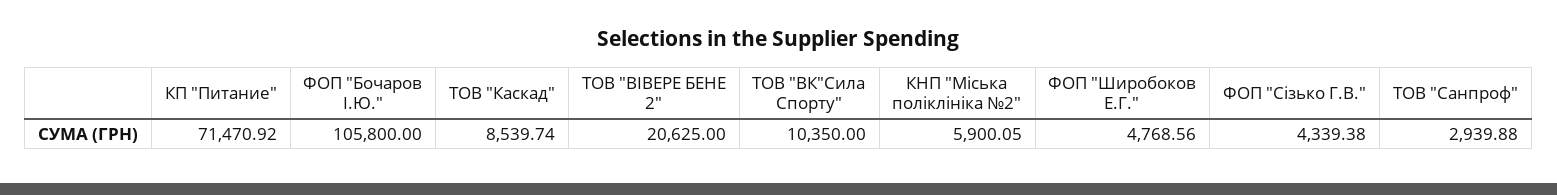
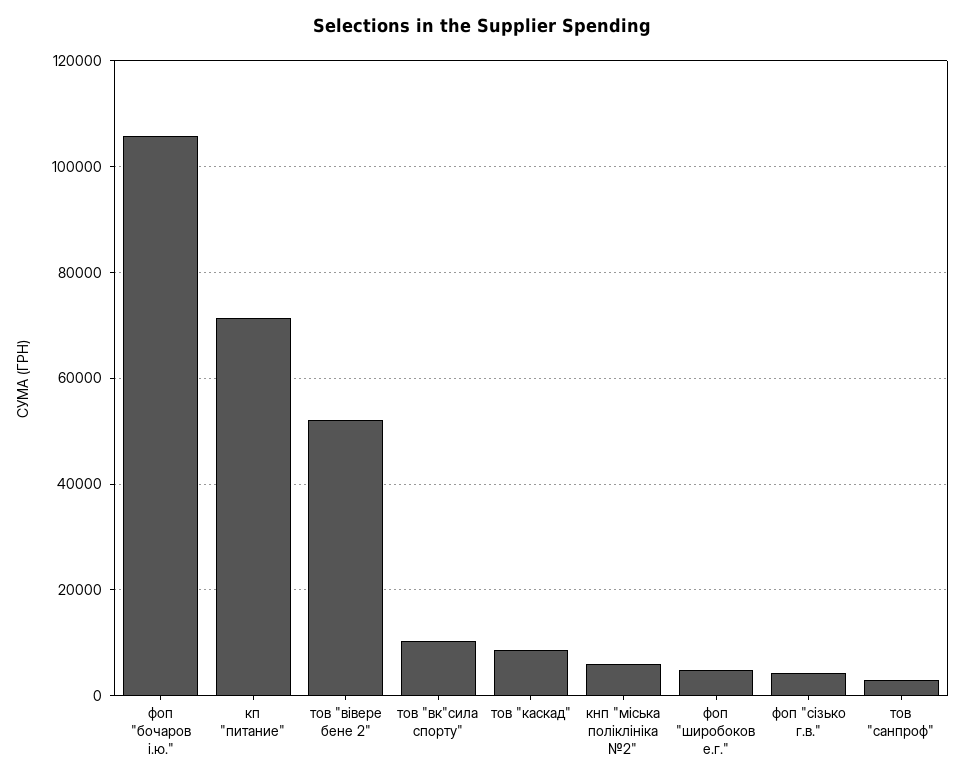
ТОВ "ВІВЕРЕ БЕНЕ 2": 20625 -> 52000

